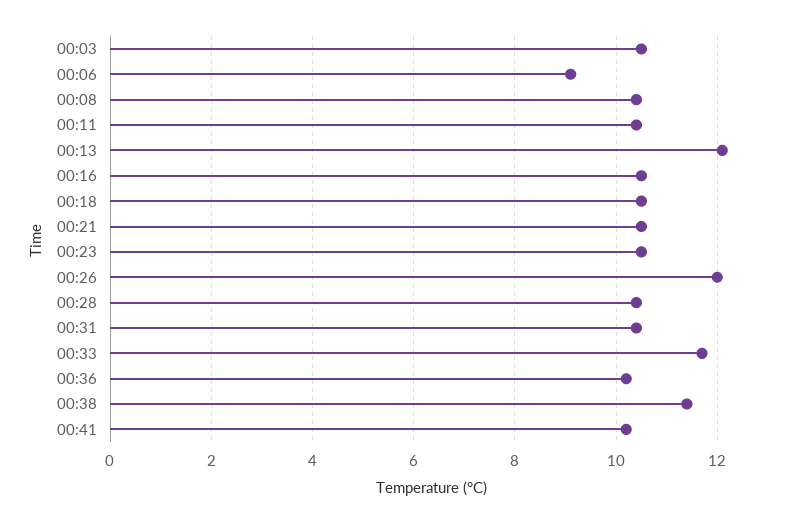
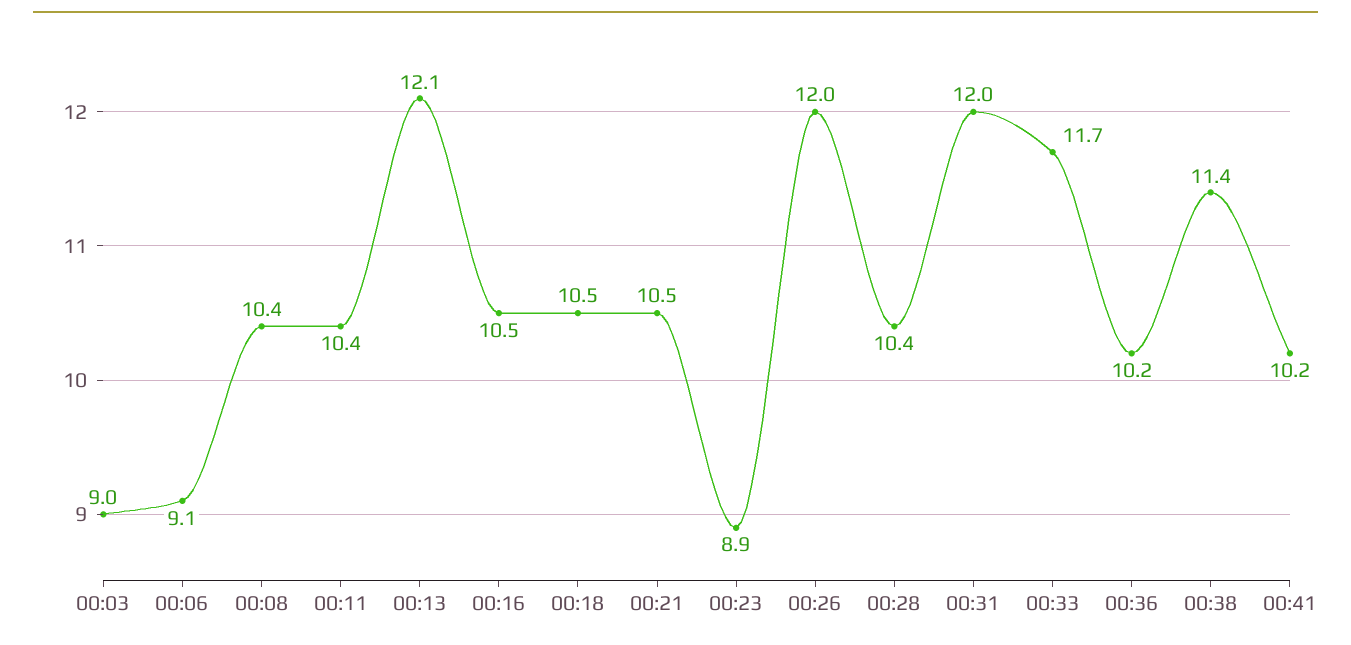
00:03: 10.5 -> 9
00:23: 10.5 -> 8.9
00:31: 10.5 -> 12

